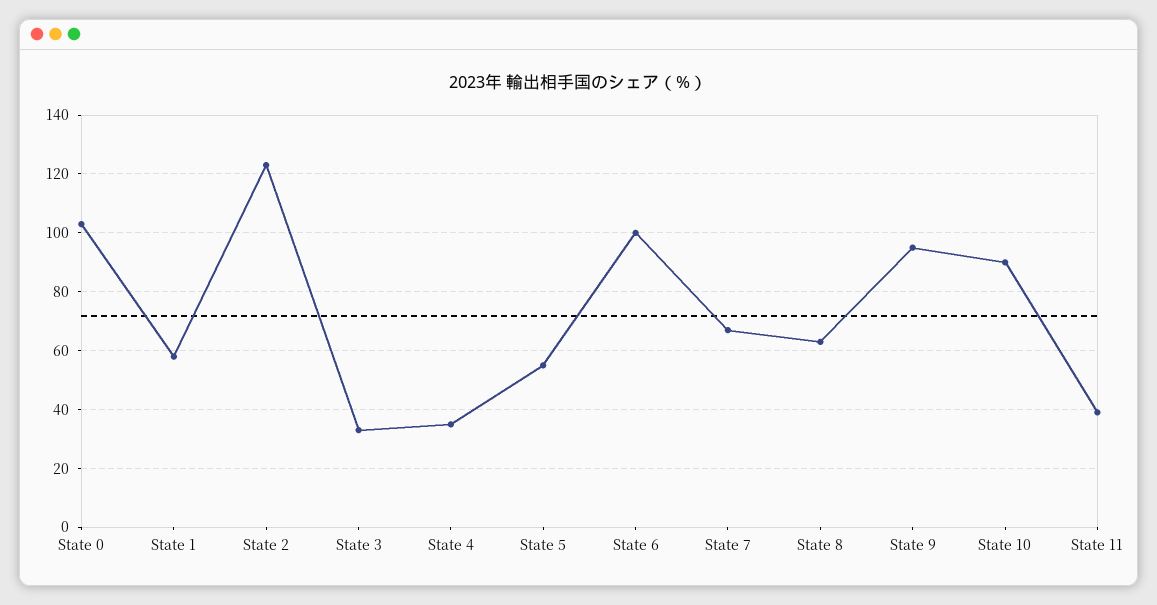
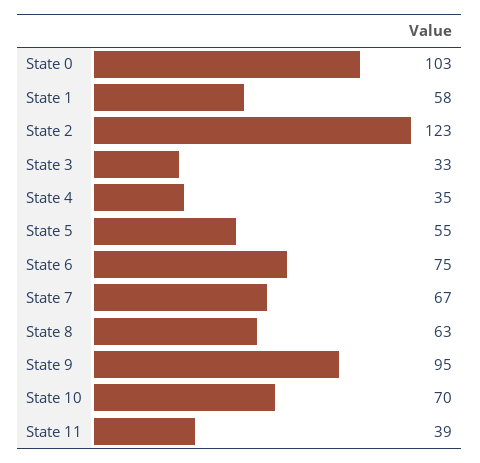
State 6: 100 -> 75
State 10: 90 -> 70

